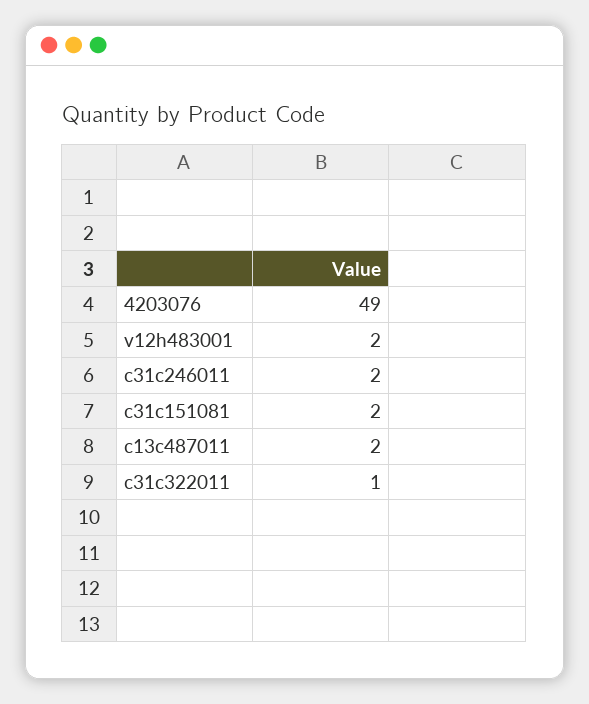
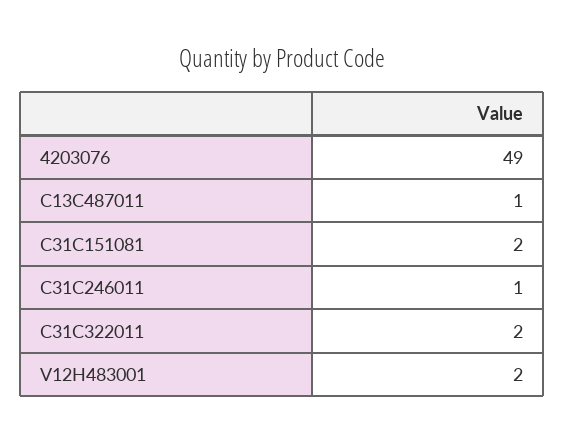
c31c246011: 2 -> 1
c13c487011: 2 -> 1
c31c322011: 1 -> 2

